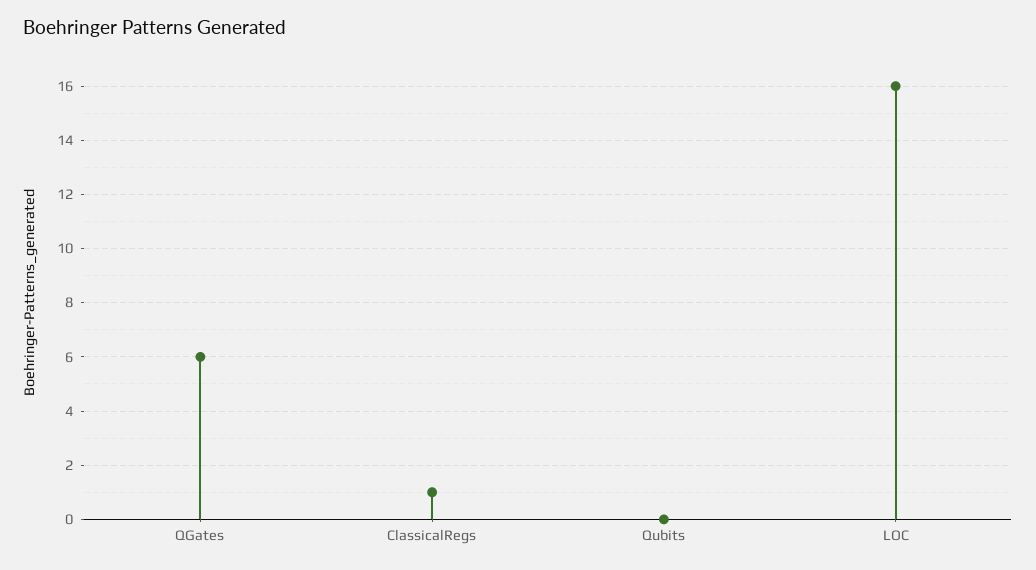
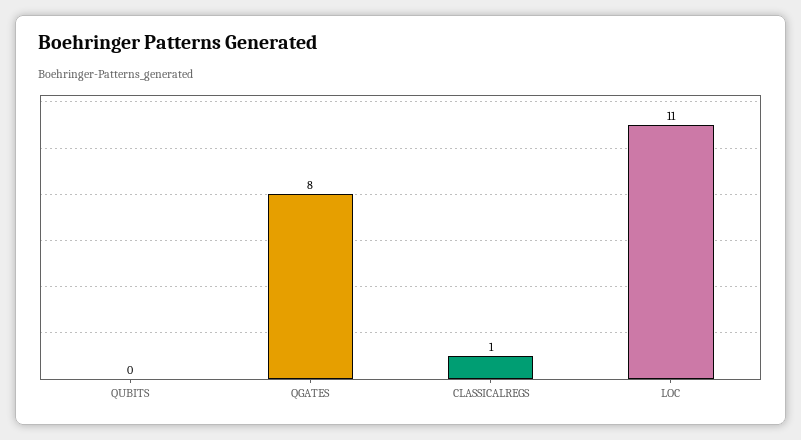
QGates: 6 -> 8
LOC: 16 -> 11

